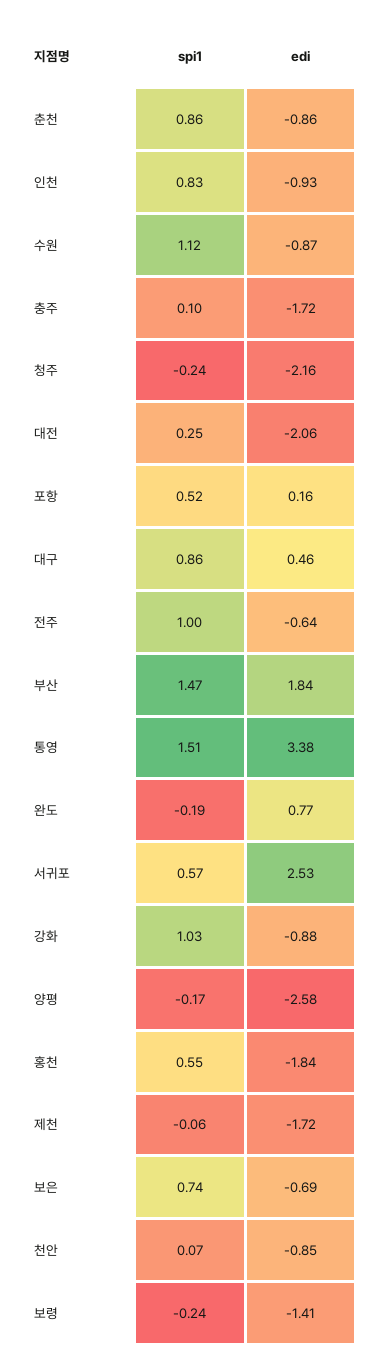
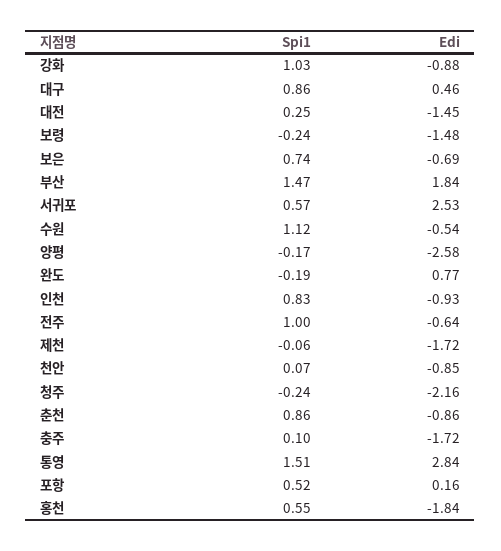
edi, 수원: -0.87 -> -0.54
edi, 대전: -2.06 -> -1.45
edi, 통영: 3.38 -> 2.84
edi, 보령: -1.41 -> -1.48

